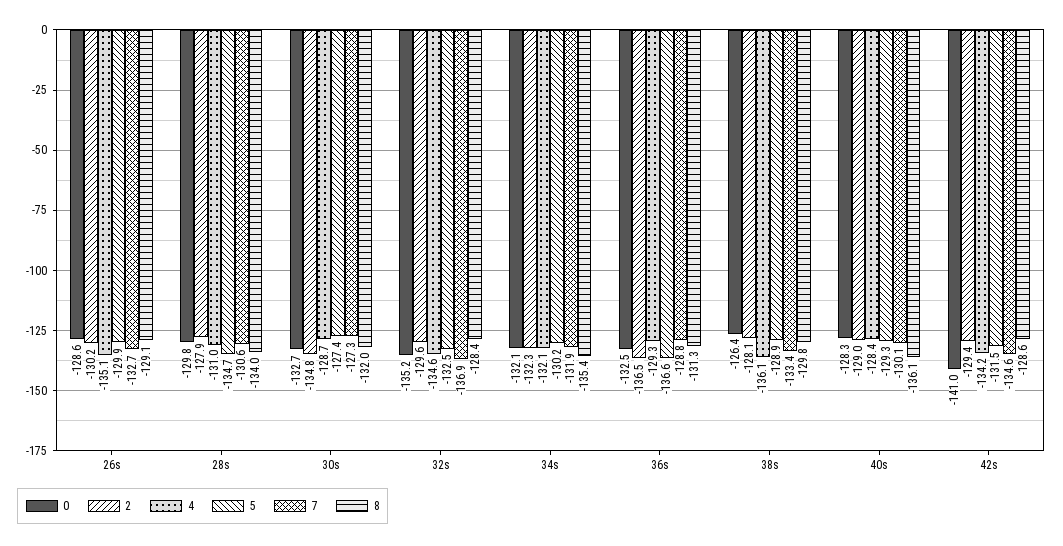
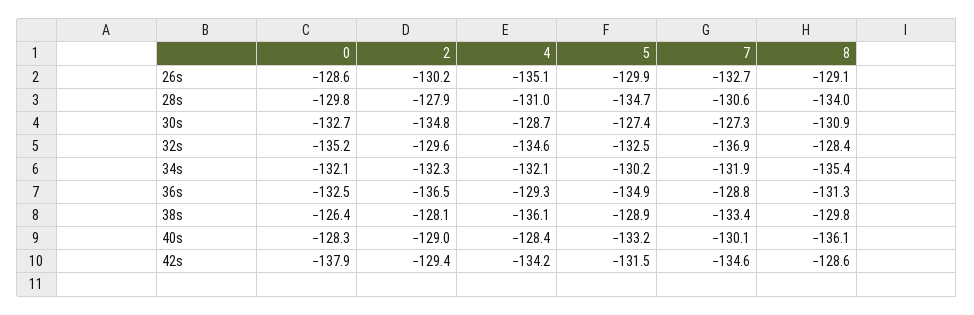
8, 30s: -132 -> -130.9
5, 36s: -136.6 -> -134.9
5, 40s: -129.3 -> -133.2
0, 42s: -141 -> -137.9

